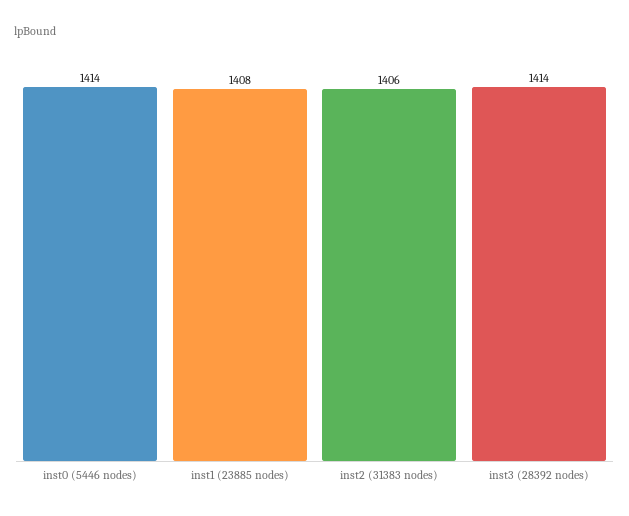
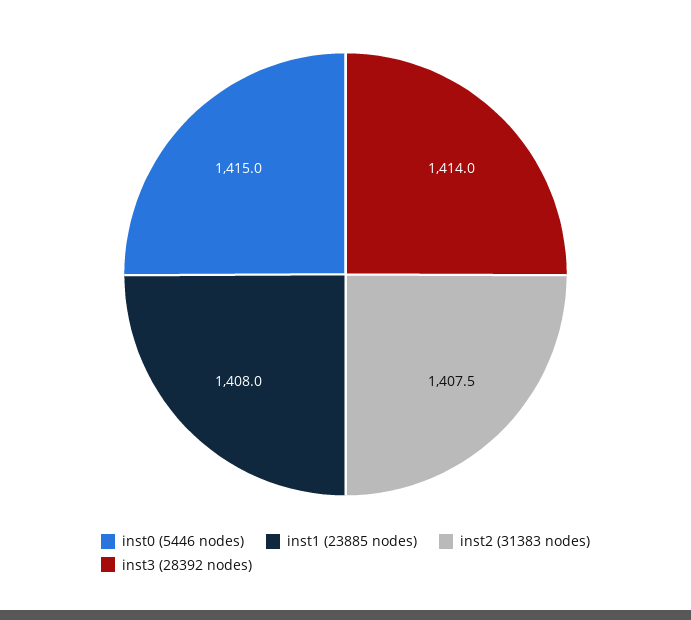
inst0 (5446 nodes): 1414 -> 1415
inst2 (31383 nodes): 1406 -> 1407.5

